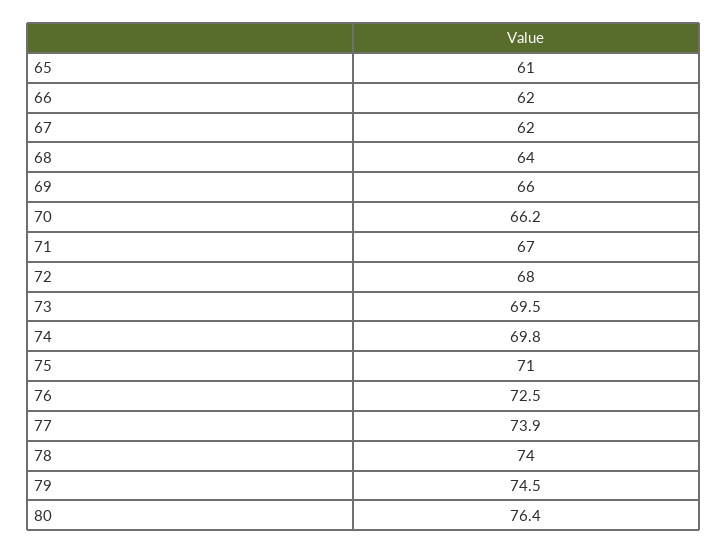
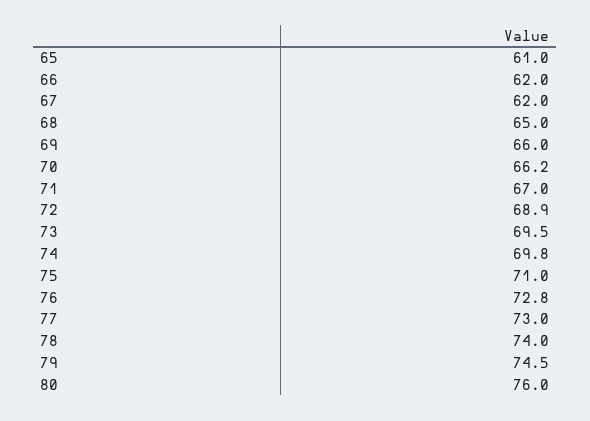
68: 64 -> 65
72: 68 -> 68.9
76: 72.5 -> 72.8
77: 73.9 -> 73
80: 76.4 -> 76

